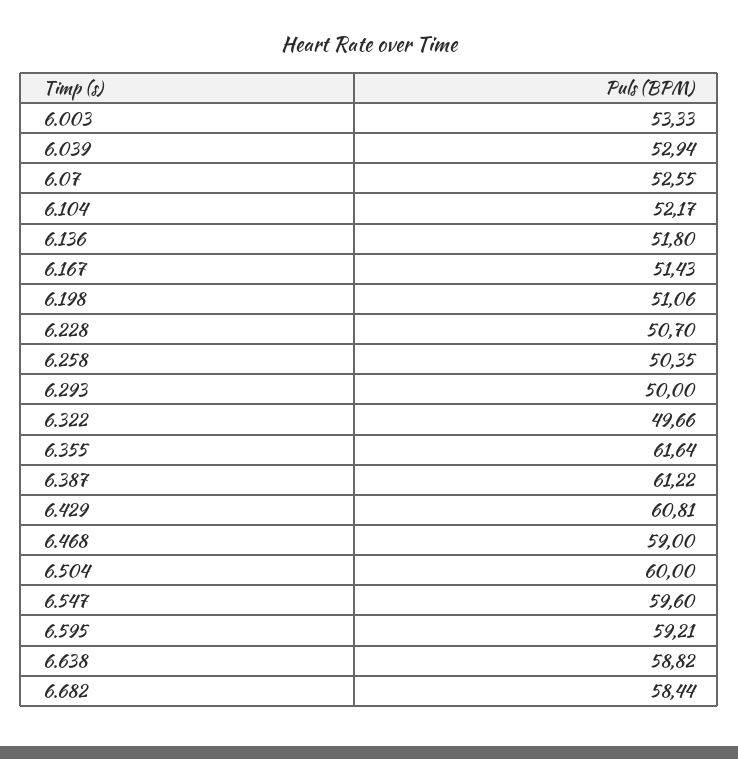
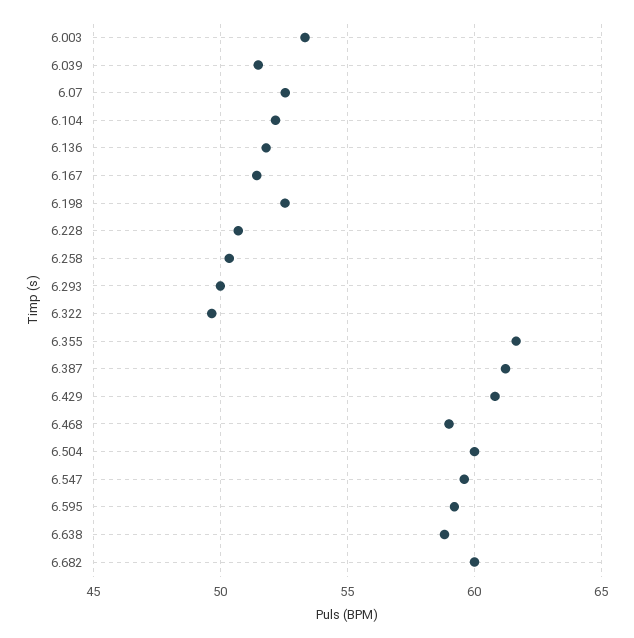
6.039: 52.94 -> 51.5
6.198: 51.06 -> 52.5
6.682: 58.44 -> 60

